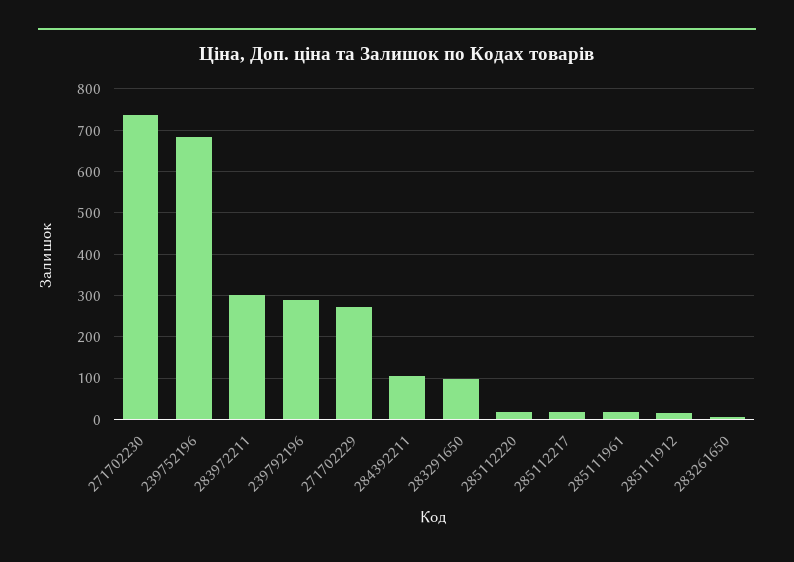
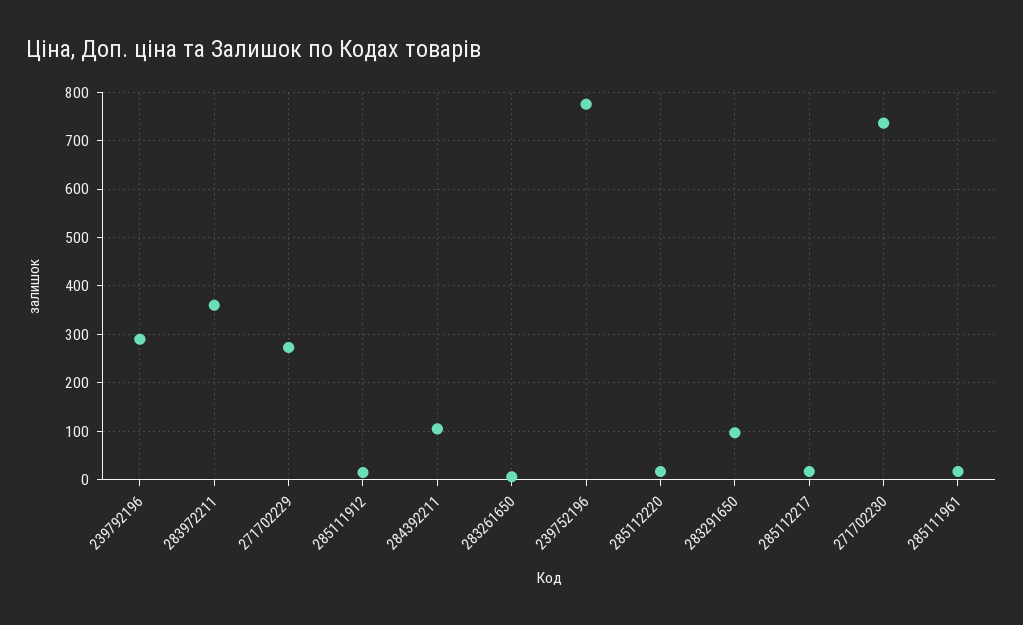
239752196: 680 -> 780
283972211: 300 -> 360

